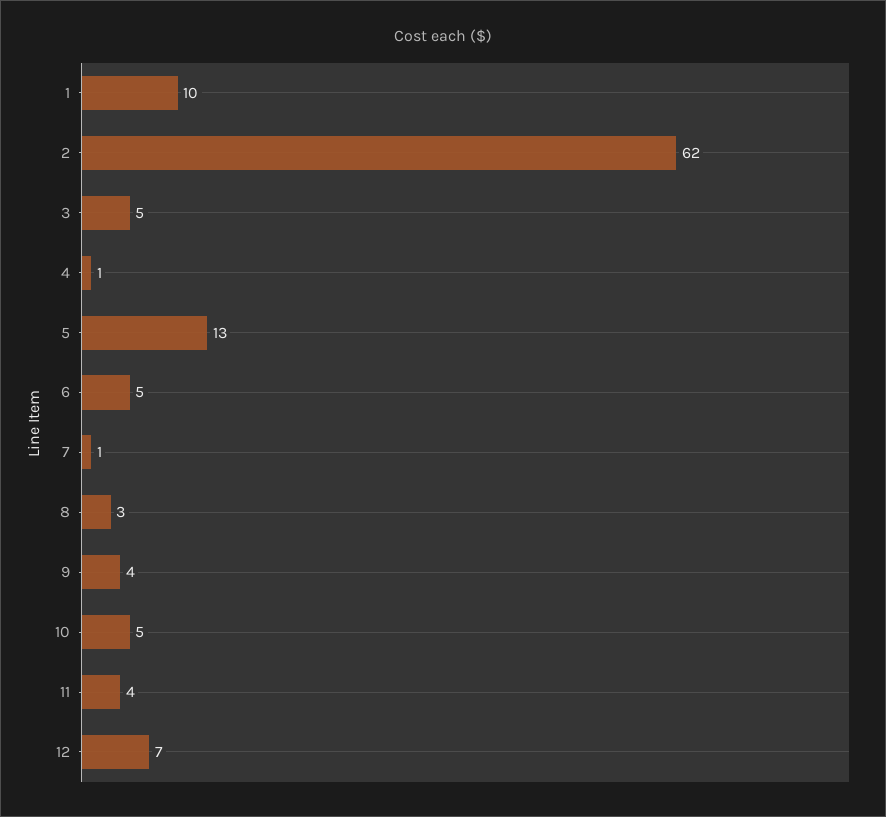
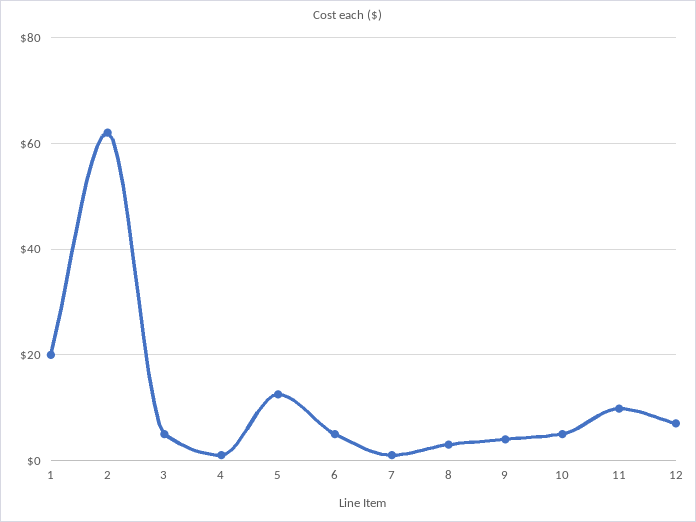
1: 10 -> 20
11: 4 -> 10

